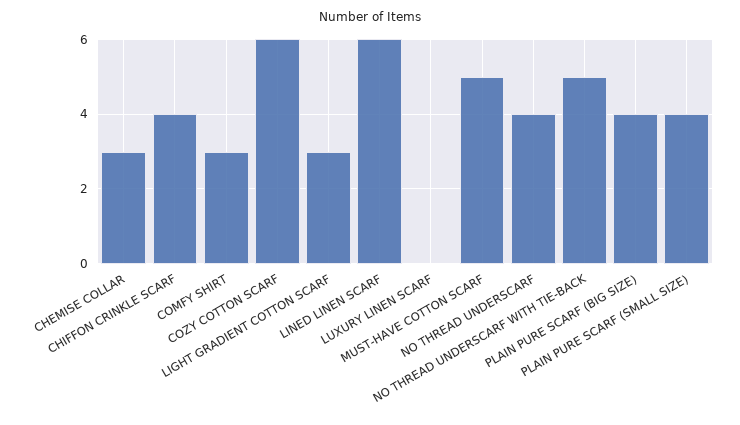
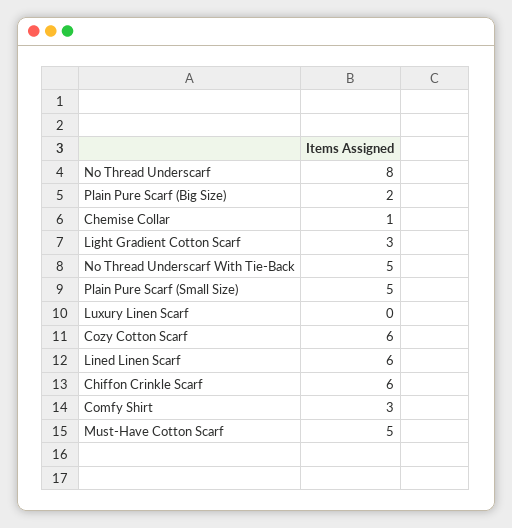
CHEMISE COLLAR: 3 -> 1
CHIFFON CRINKLE SCARF: 4 -> 6
NO THREAD UNDERSCARF: 4 -> 8
PLAIN PURE SCARF (BIG SIZE): 4 -> 2
PLAIN PURE SCARF (SMALL SIZE): 4 -> 5

